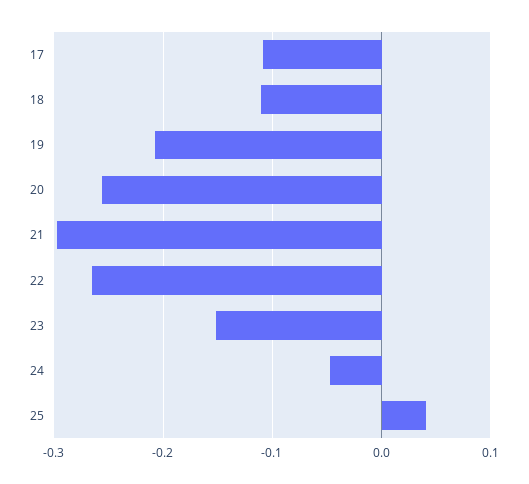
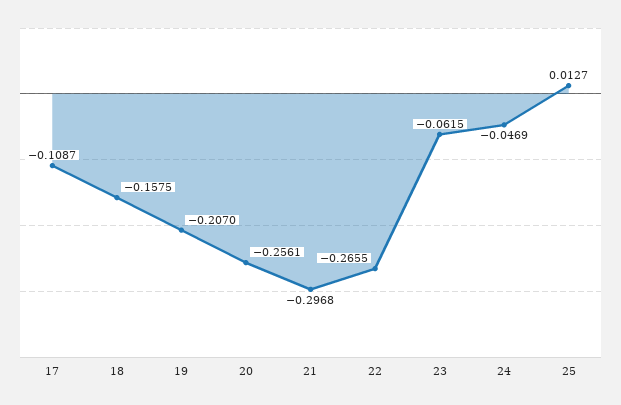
18: -0.11 -> -0.1575
23: -0.15 -> -0.0615
25: 0.04 -> 0.0127

